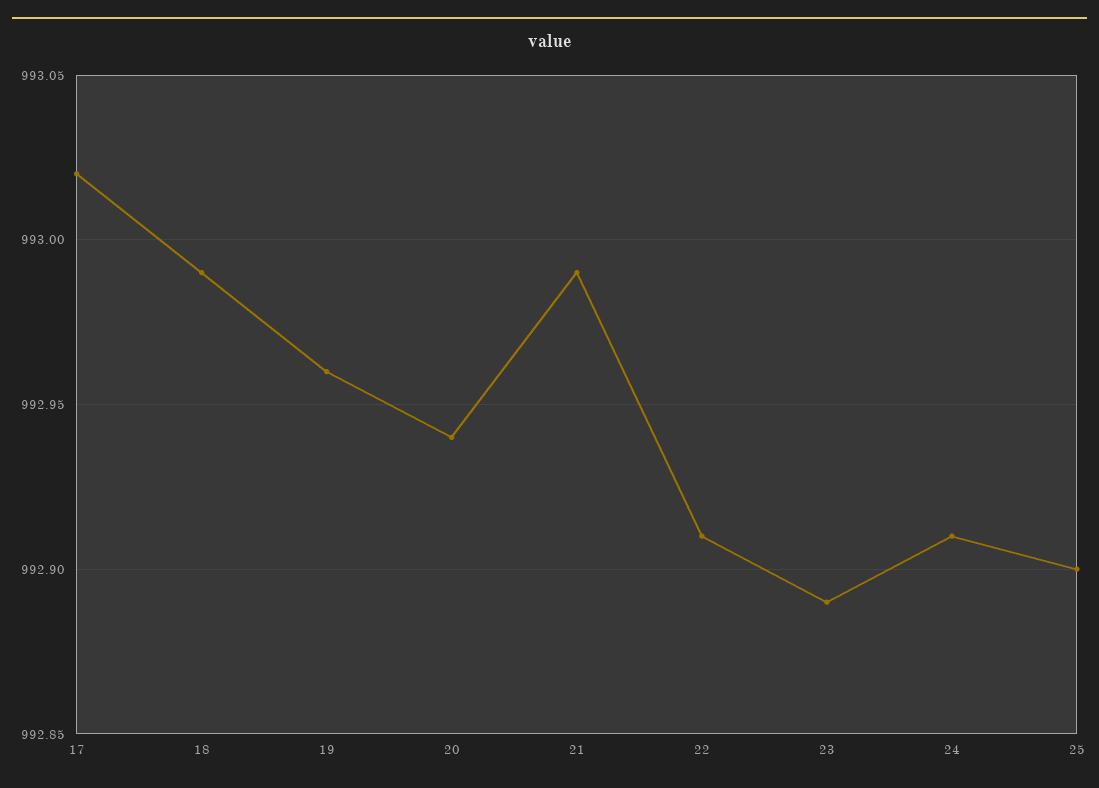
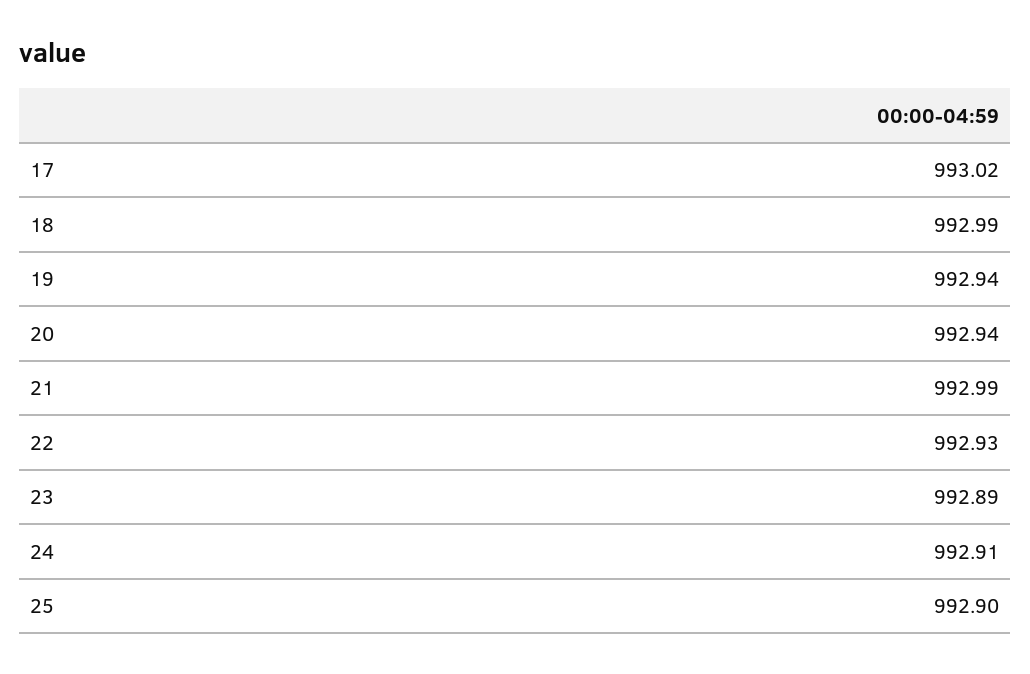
19: 992.96 -> 992.94
22: 992.91 -> 992.93

